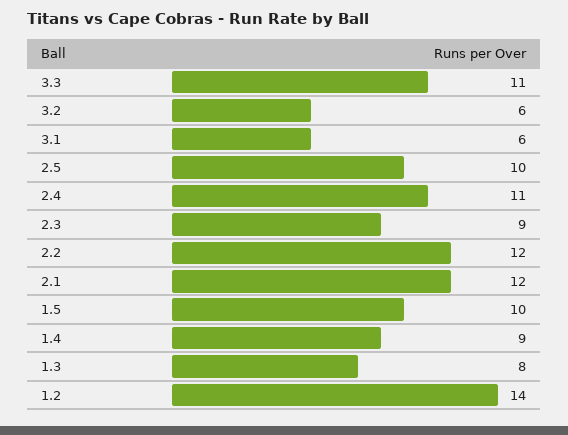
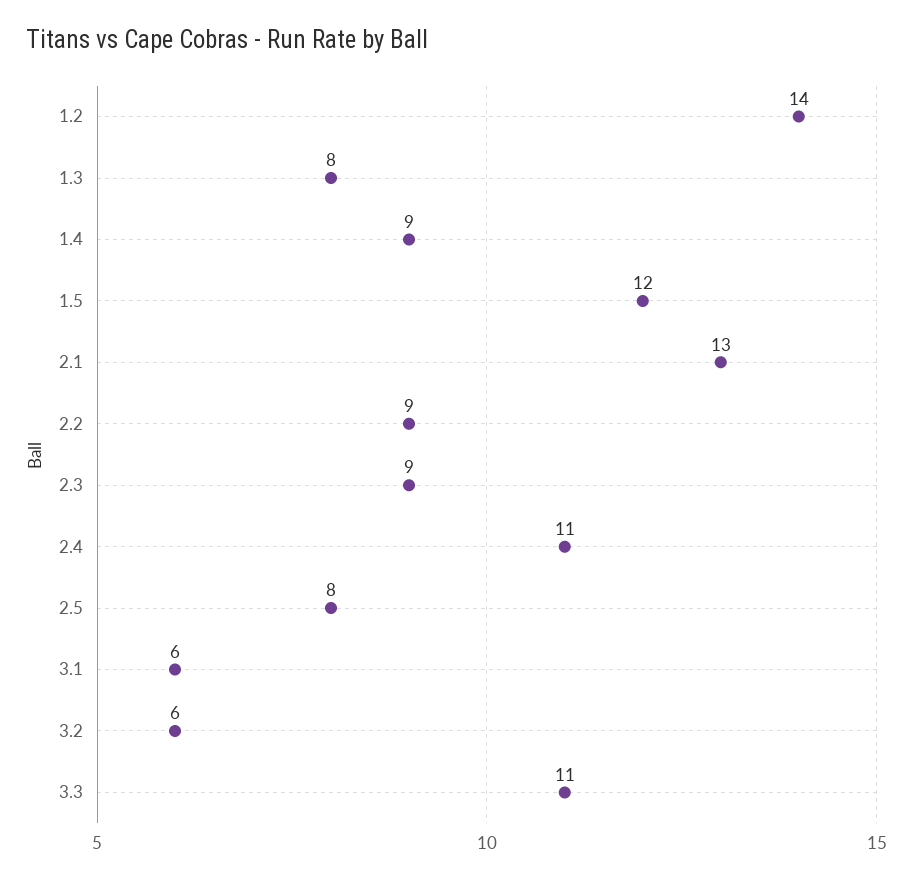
2.5: 10 -> 8
2.2: 12 -> 9
2.1: 12 -> 13
1.5: 10 -> 12

